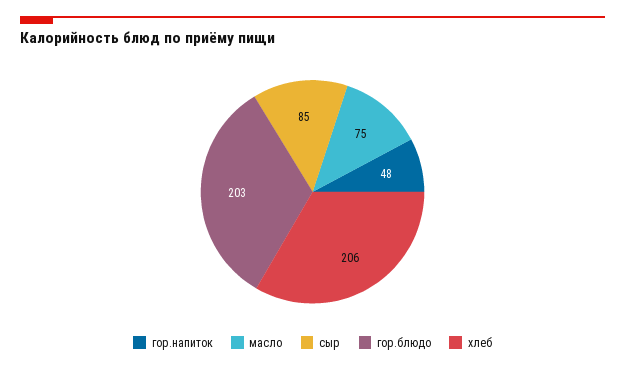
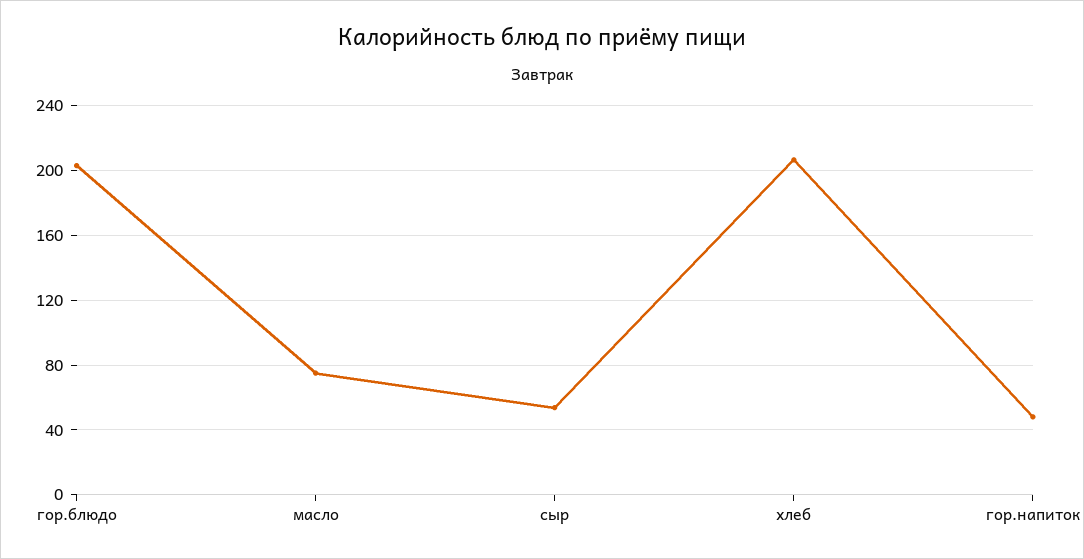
сыр: 85 -> 55

